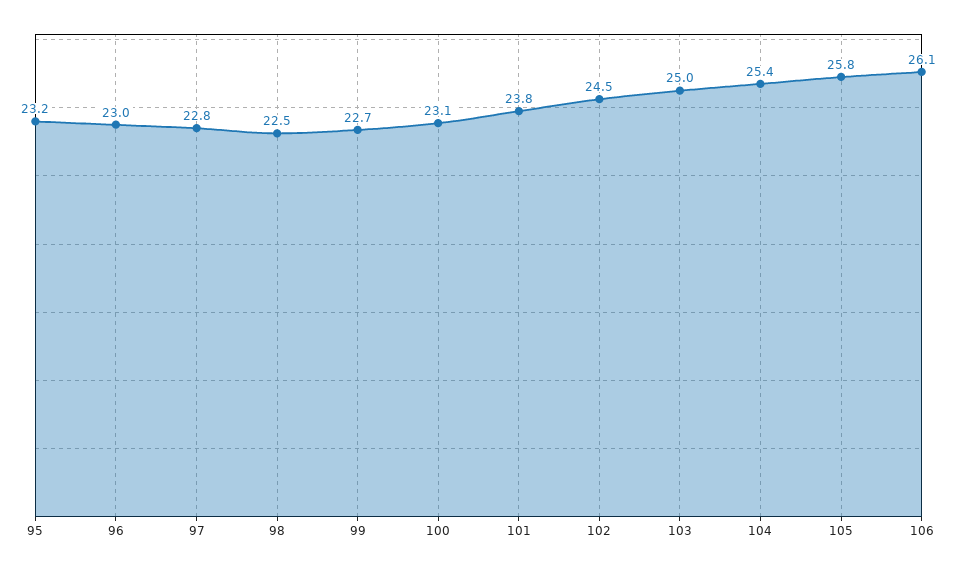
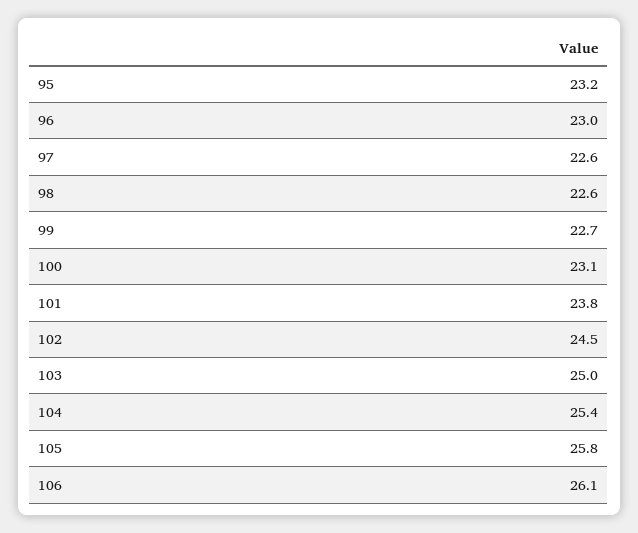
97: 22.8 -> 22.6
98: 22.5 -> 22.6

